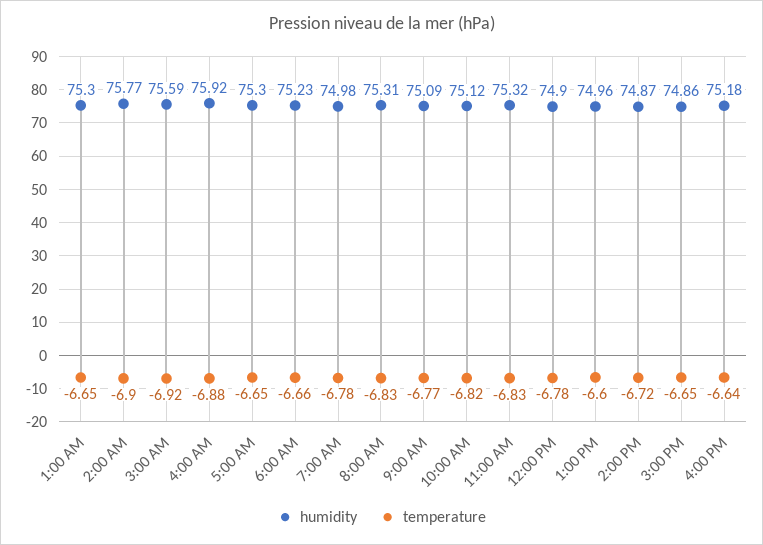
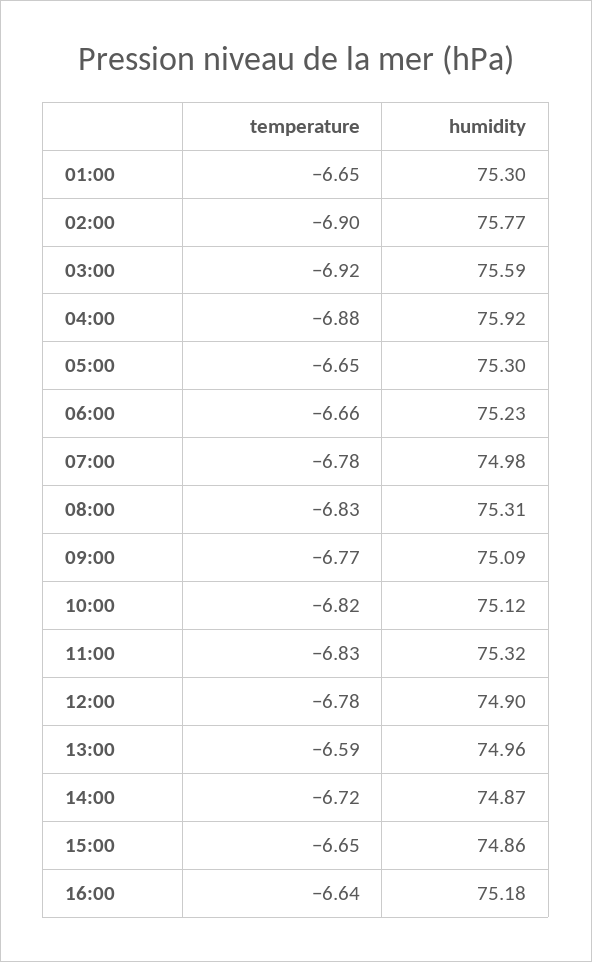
temperature, 1:00 PM: -6.6 -> -6.59

